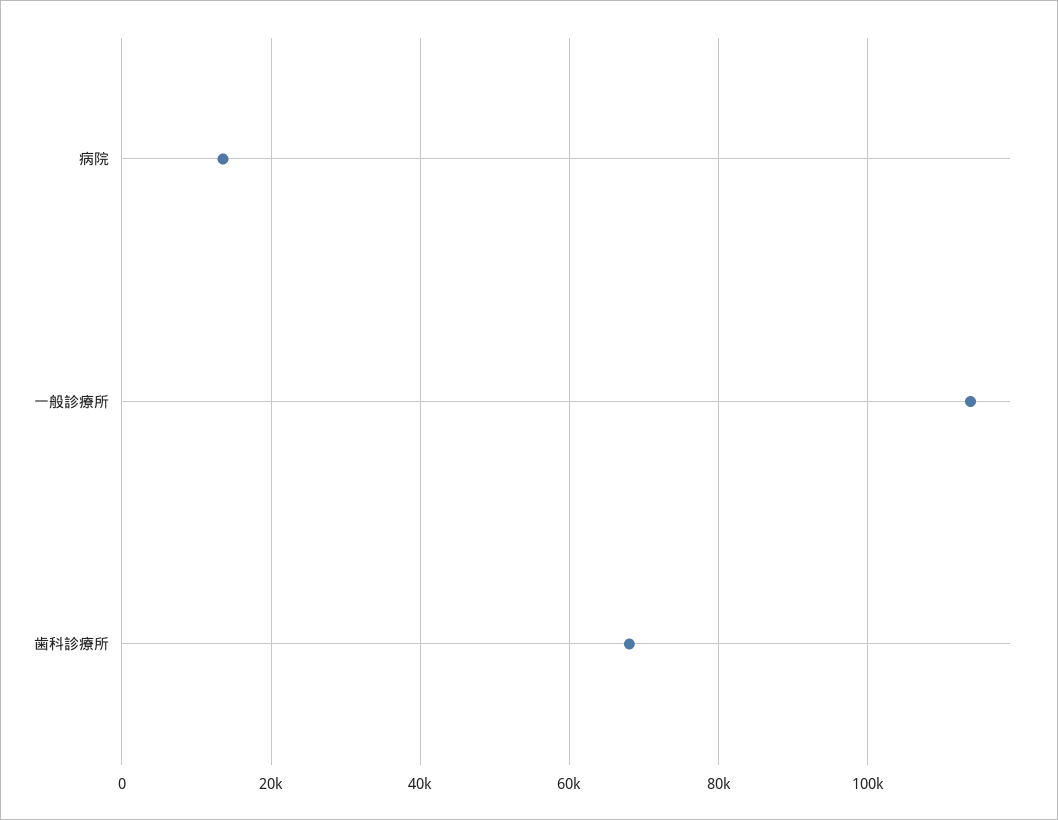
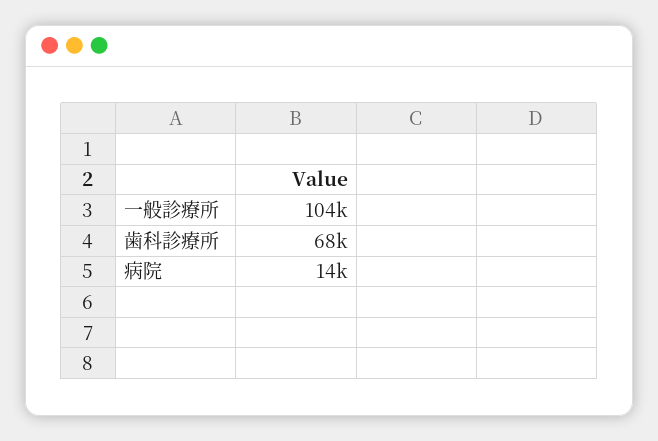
一般診療所: 114000 -> 104000

